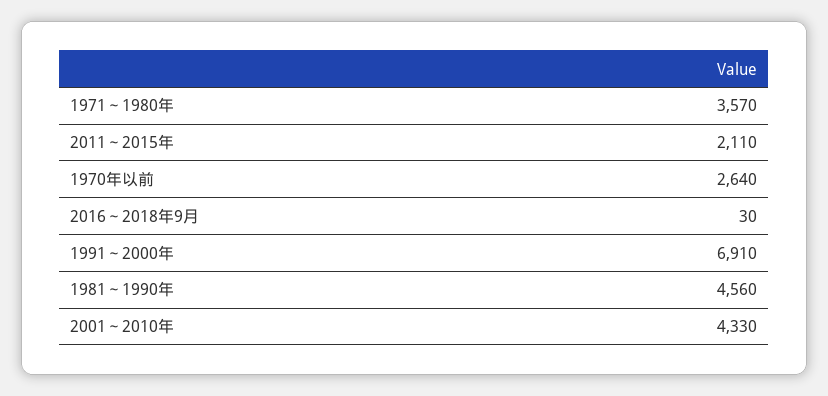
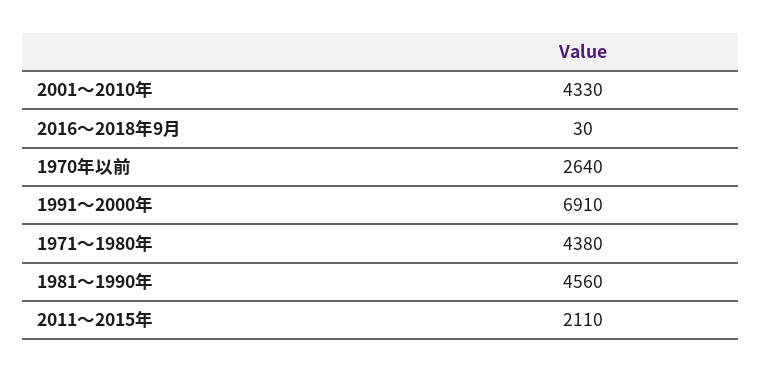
1971～1980年: 3570 -> 4380

